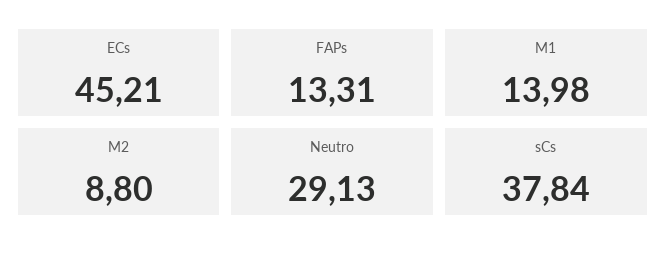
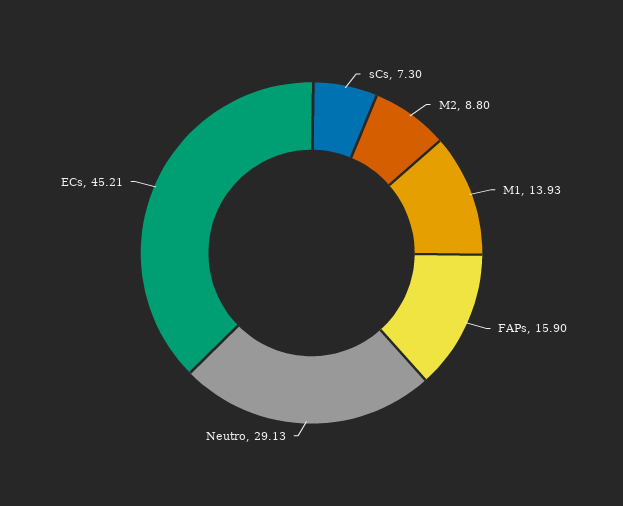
FAPs: 13.31 -> 15.9
M1: 13.98 -> 13.93
sCs: 37.84 -> 7.3

